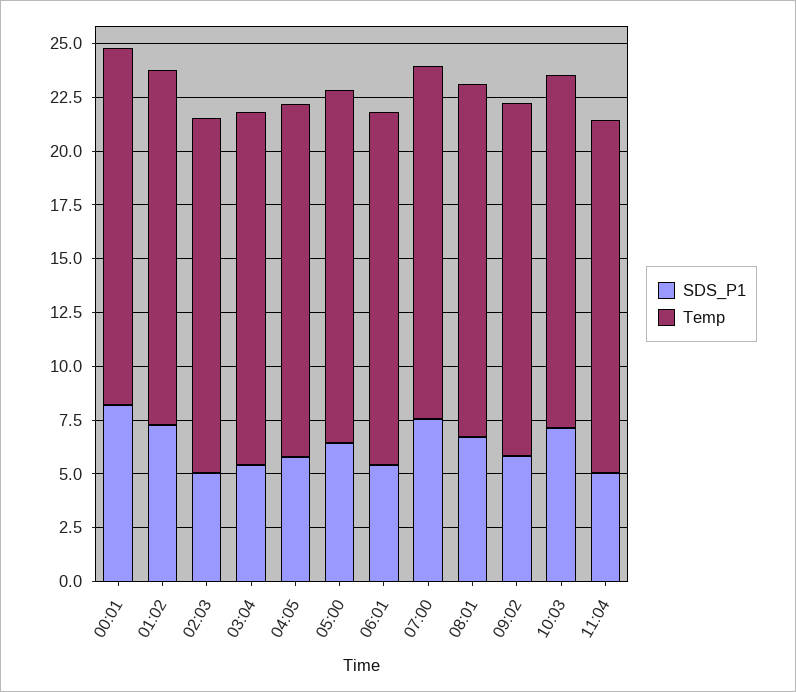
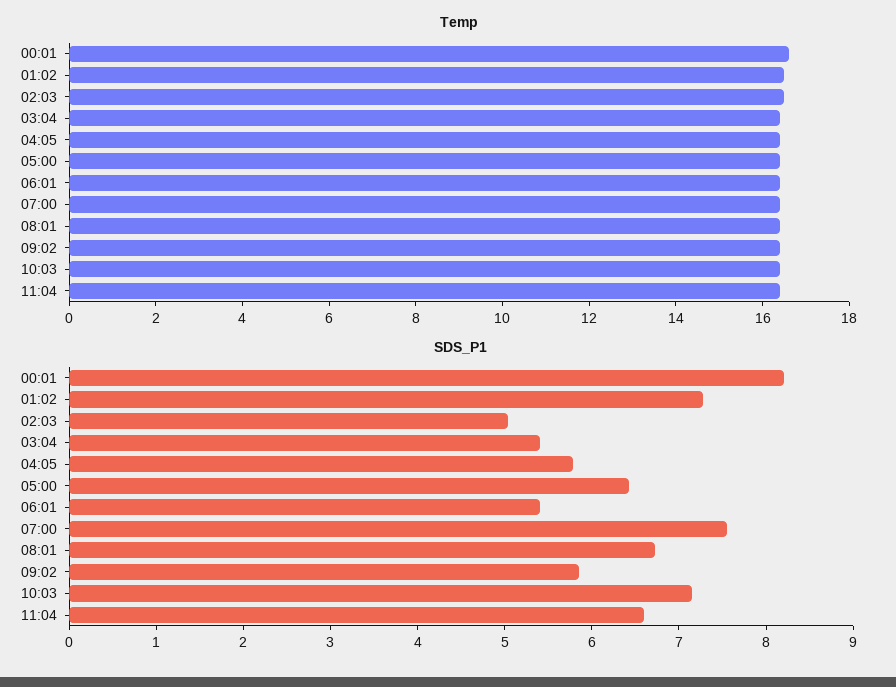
SDS_P1, 11:04: 5 -> 6.6

